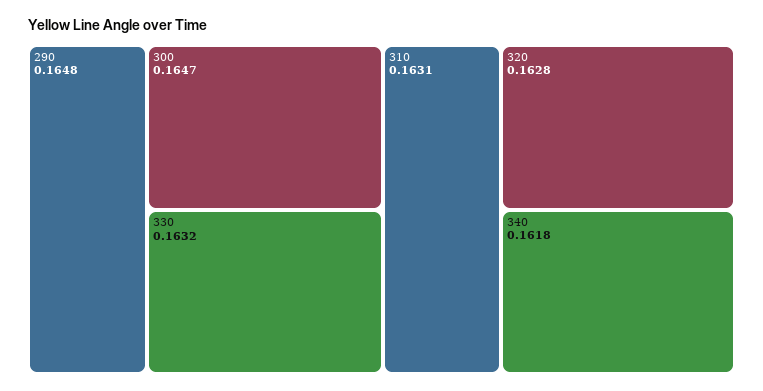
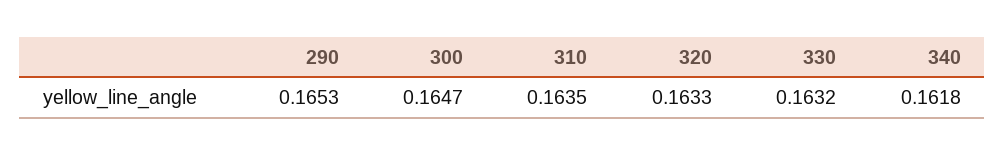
290: 0.1648 -> 0.1653
310: 0.1631 -> 0.1635
320: 0.1628 -> 0.1633

